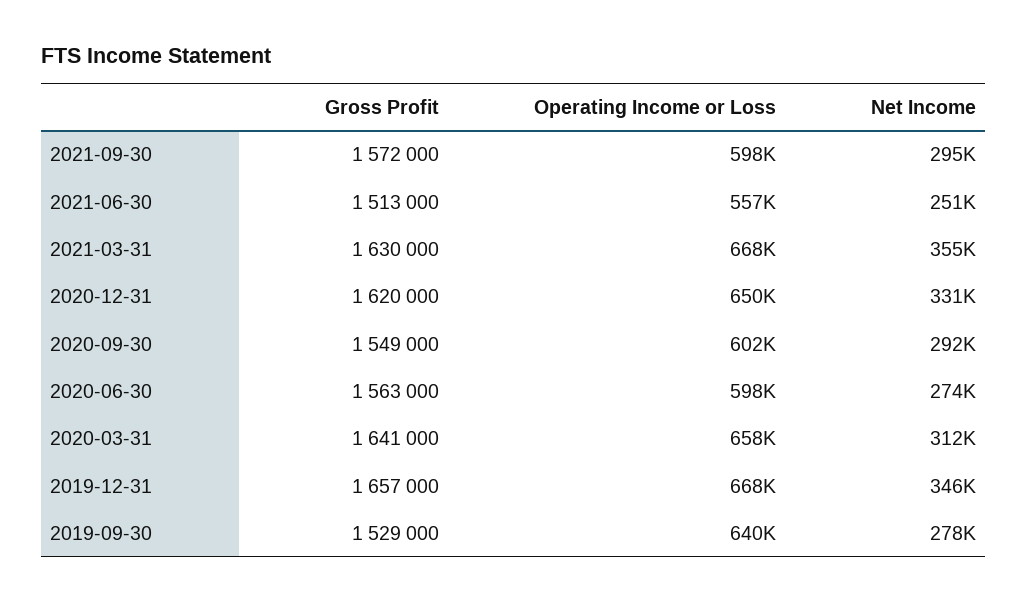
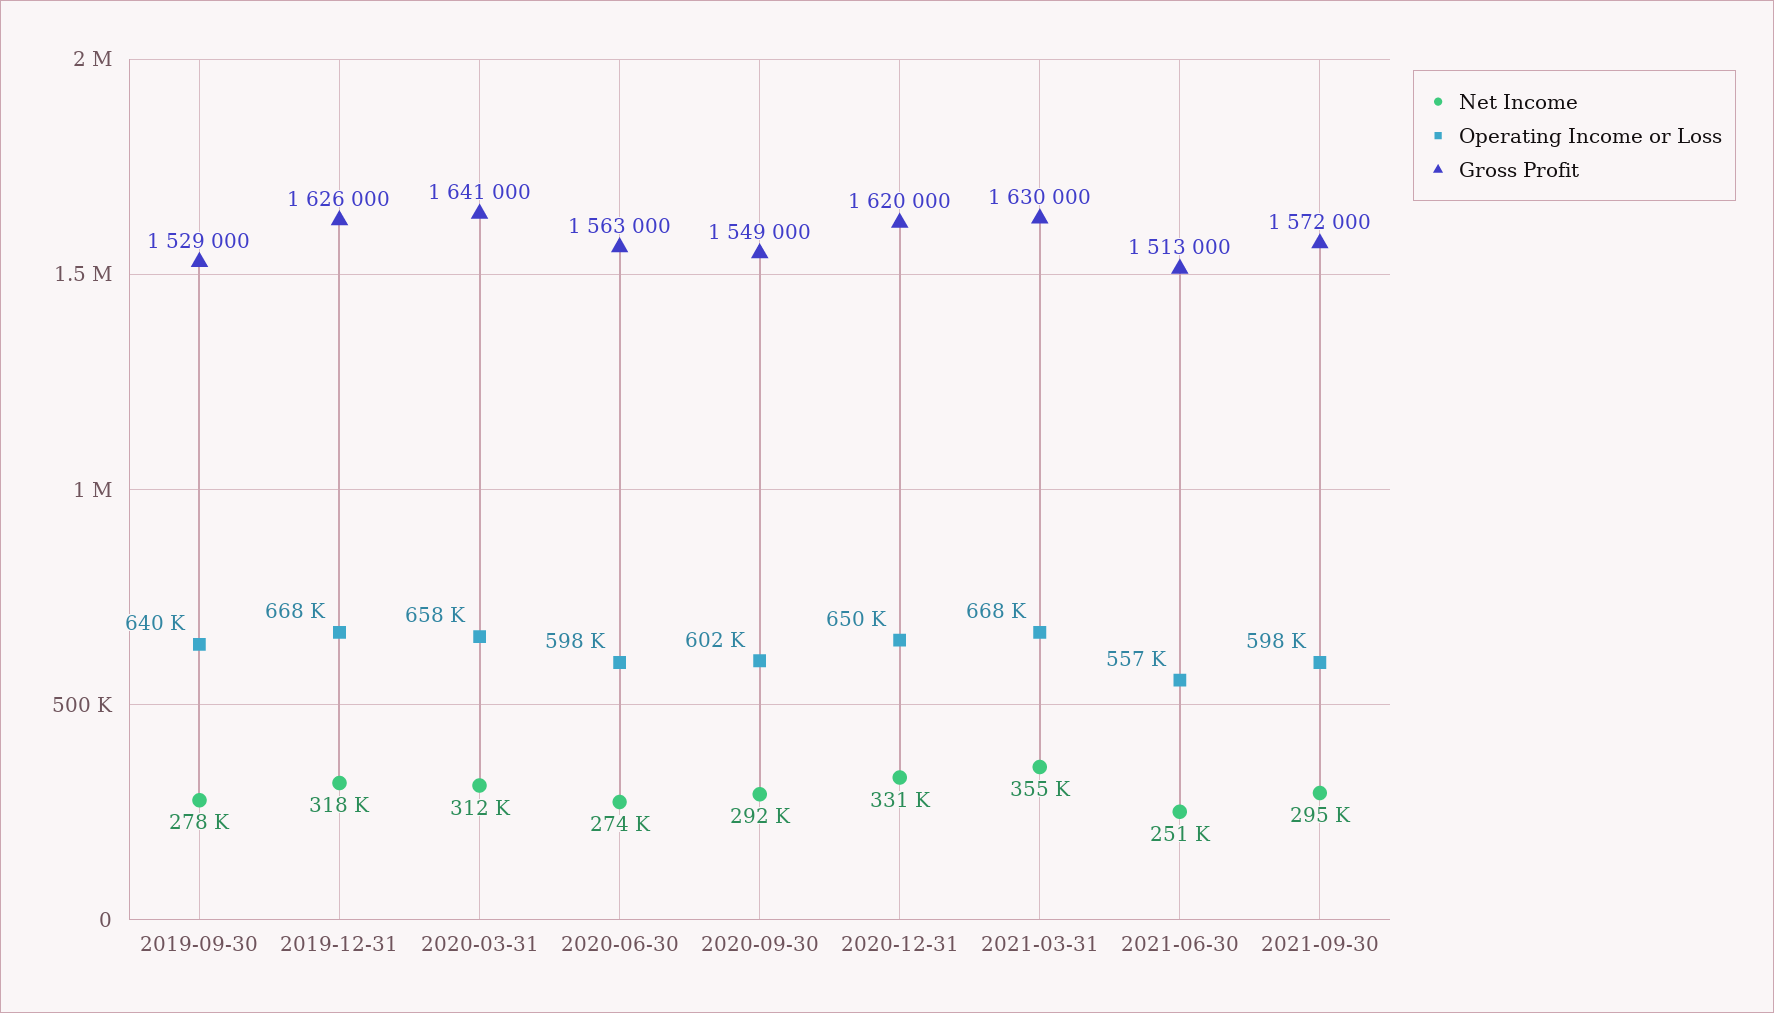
Gross Profit, 2019-12-31: 1657000 -> 1626000
Net Income, 2019-12-31: 346000 -> 318000

